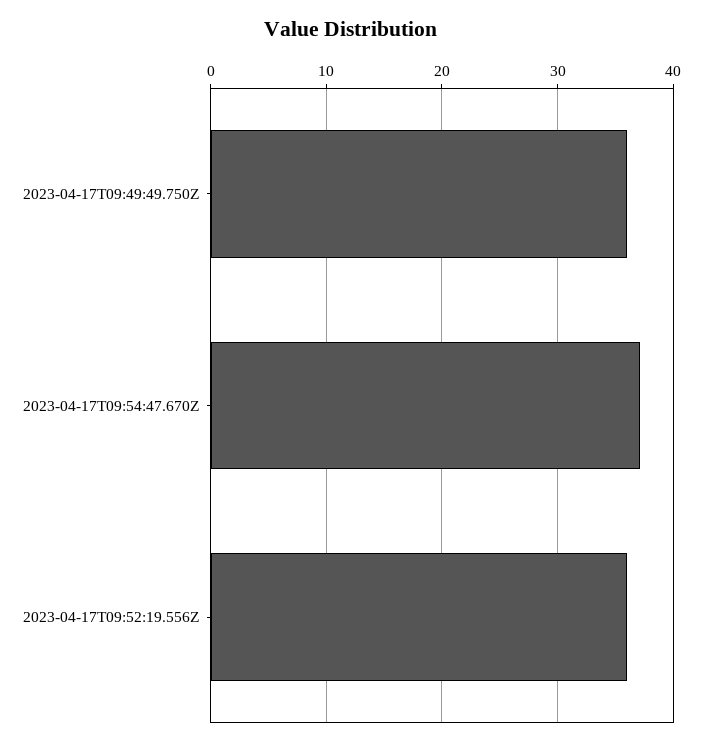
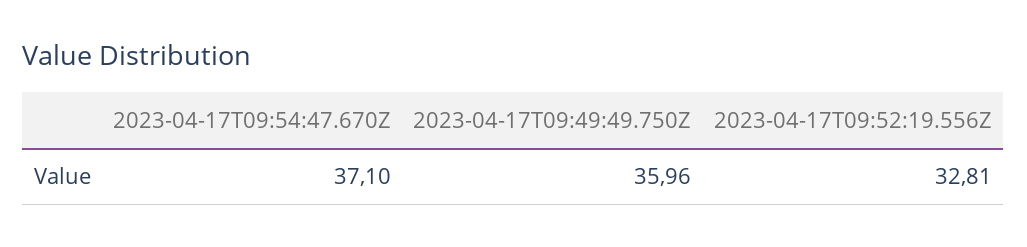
2023-04-17T09:52:19.556Z: 36 -> 32.81

